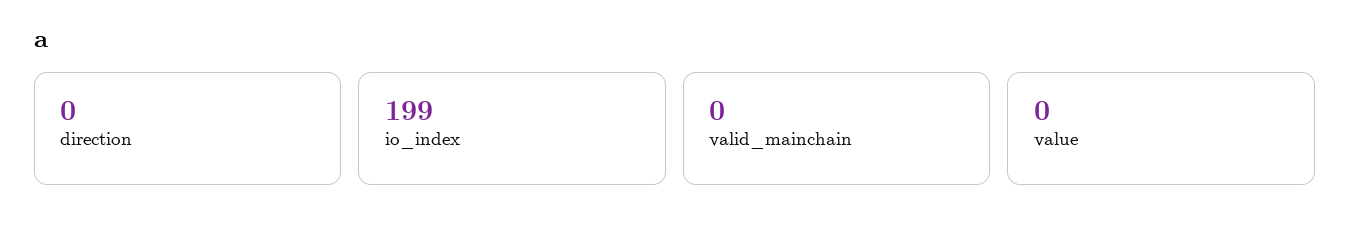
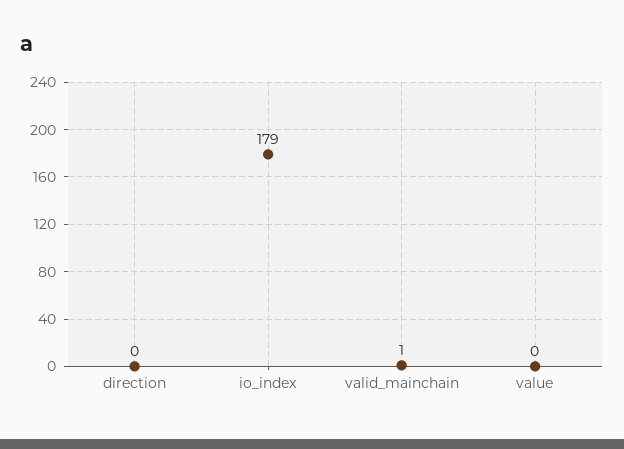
io_index: 199 -> 179
valid_mainchain: 0 -> 1

